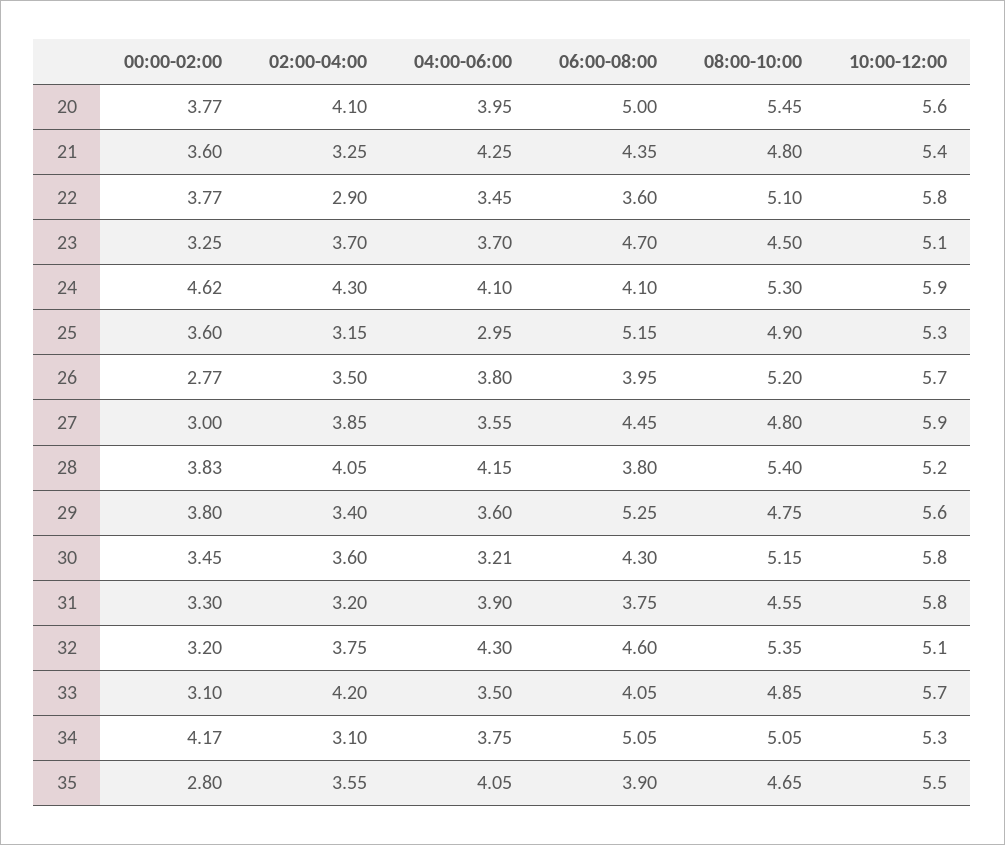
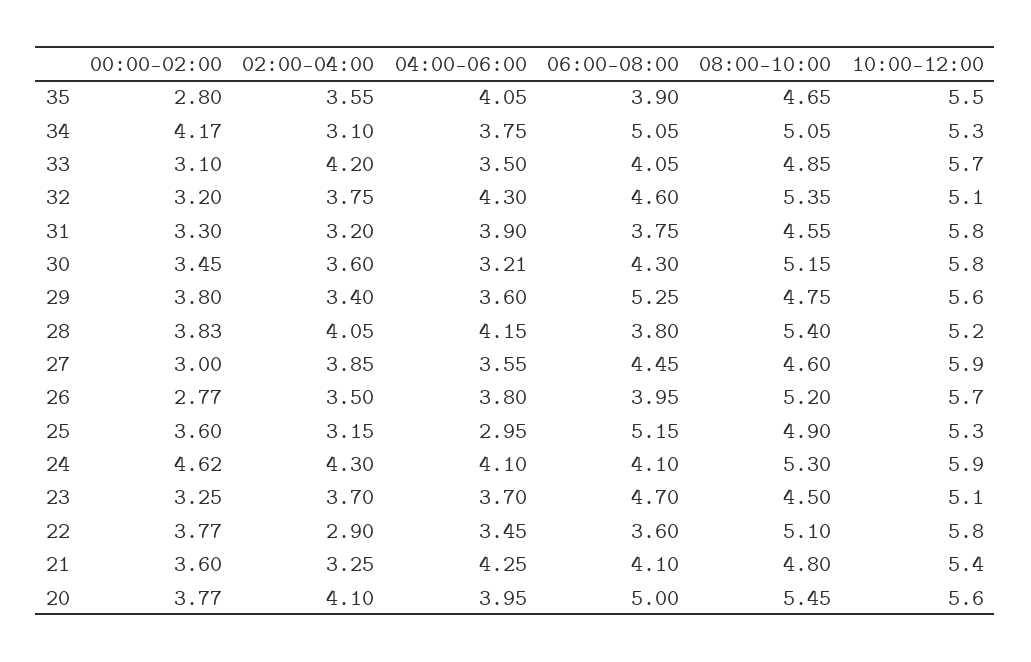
06:00-08:00, 21: 4.35 -> 4.1
08:00-10:00, 27: 4.8 -> 4.6

